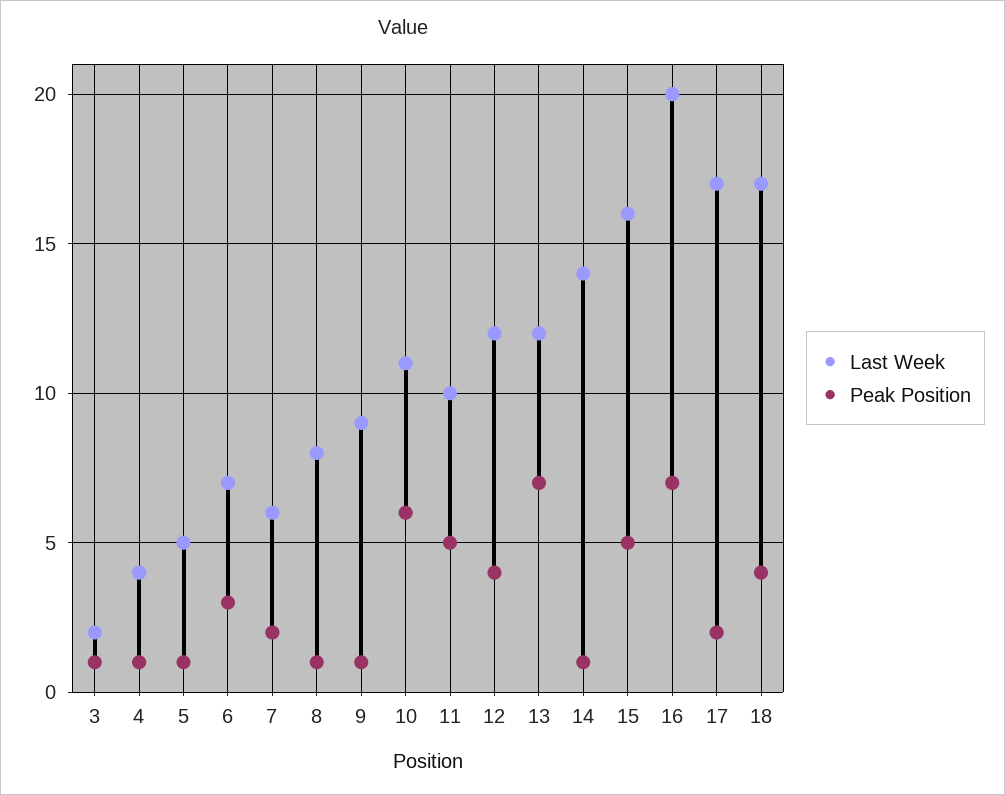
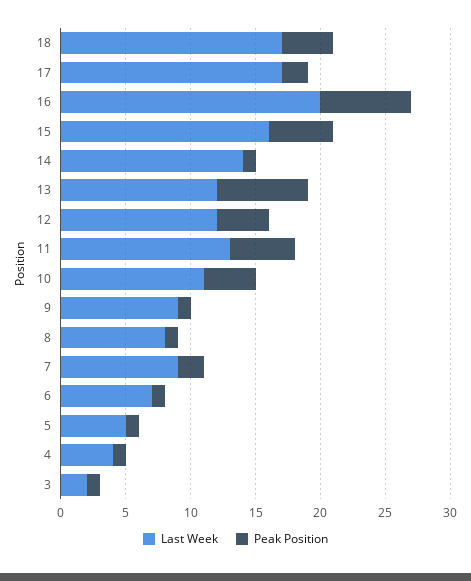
Peak Position, 6: 3 -> 1
Last Week, 7: 6 -> 9
Peak Position, 10: 6 -> 4
Last Week, 11: 10 -> 13

